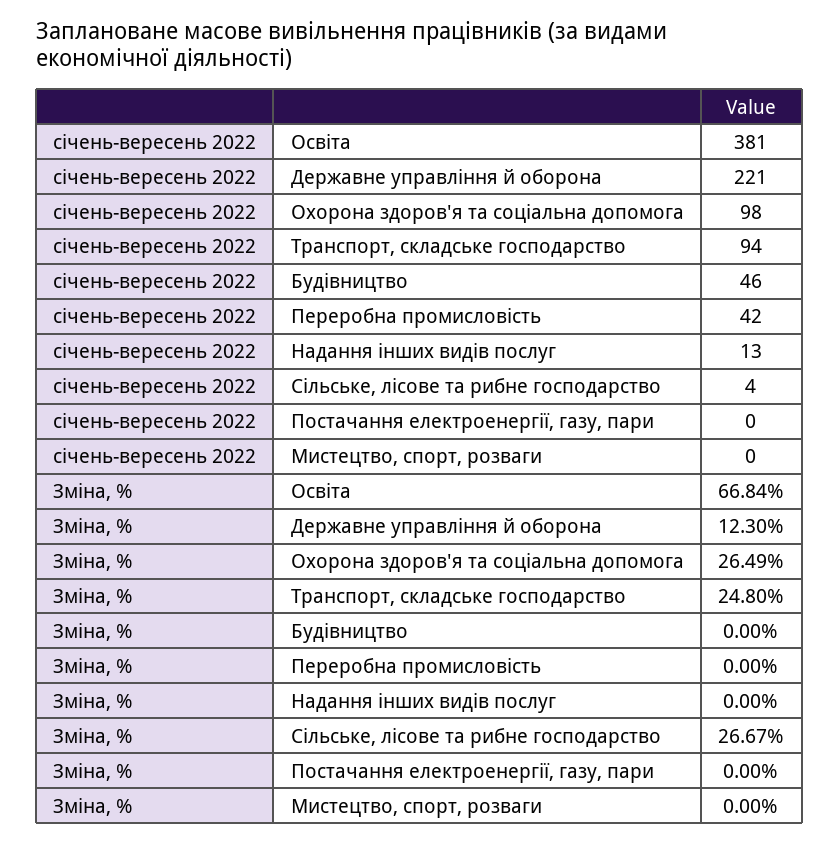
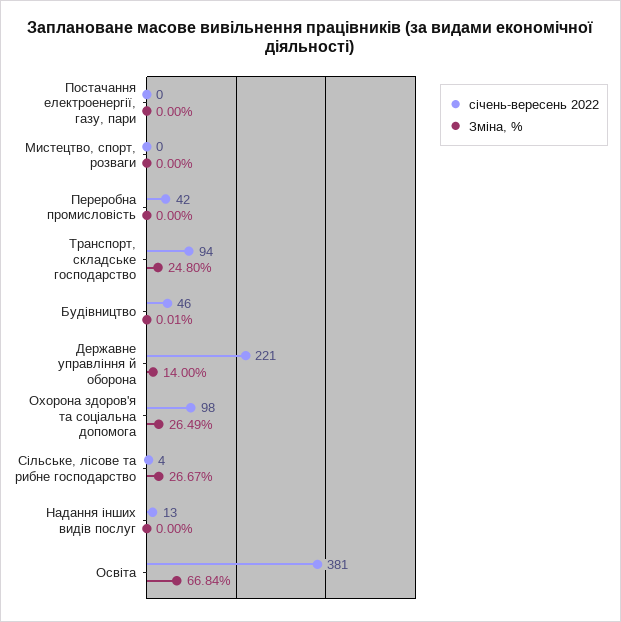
Зміна, %, Державне управління й оборона: 12.3 -> 14
Зміна, %, Будівництво: 0 -> 0.01

